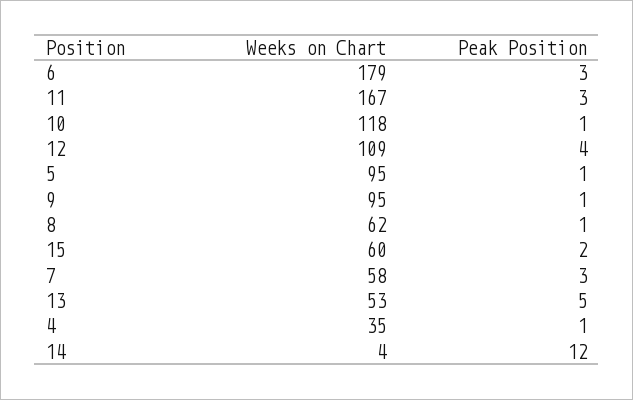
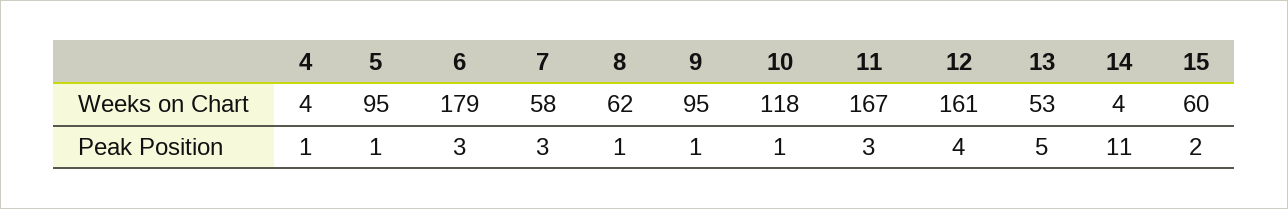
Weeks on Chart, 12: 109 -> 161
Weeks on Chart, 4: 35 -> 4
Peak Position, 14: 12 -> 11

